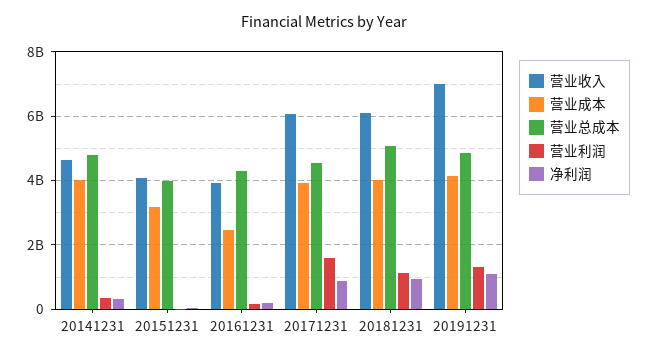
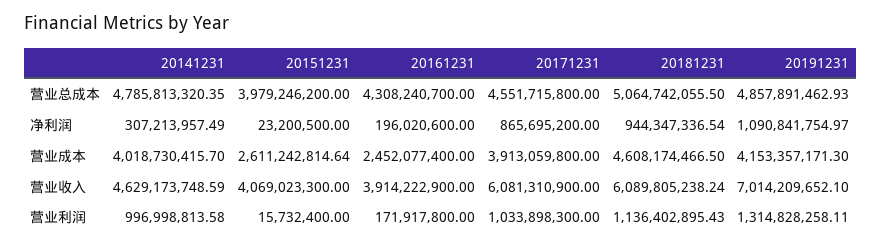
营业利润, 20141231: 400000000 -> 996998813.58
营业成本, 20151231: 3200000000 -> 2611242814.64
营业利润, 20171231: 1600000000 -> 1033898300
营业成本, 20181231: 4000000000 -> 4608174466.5

